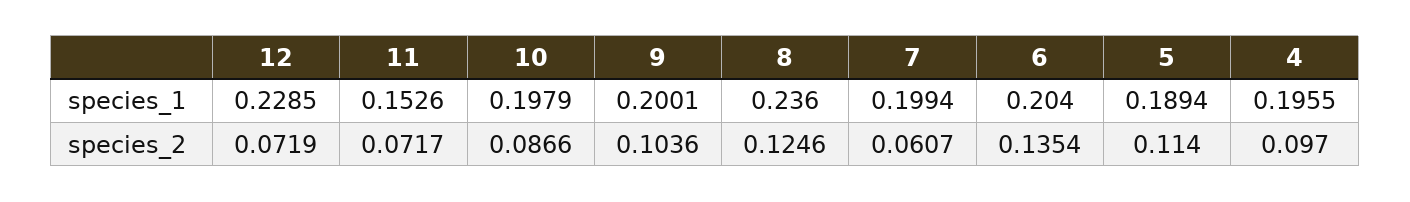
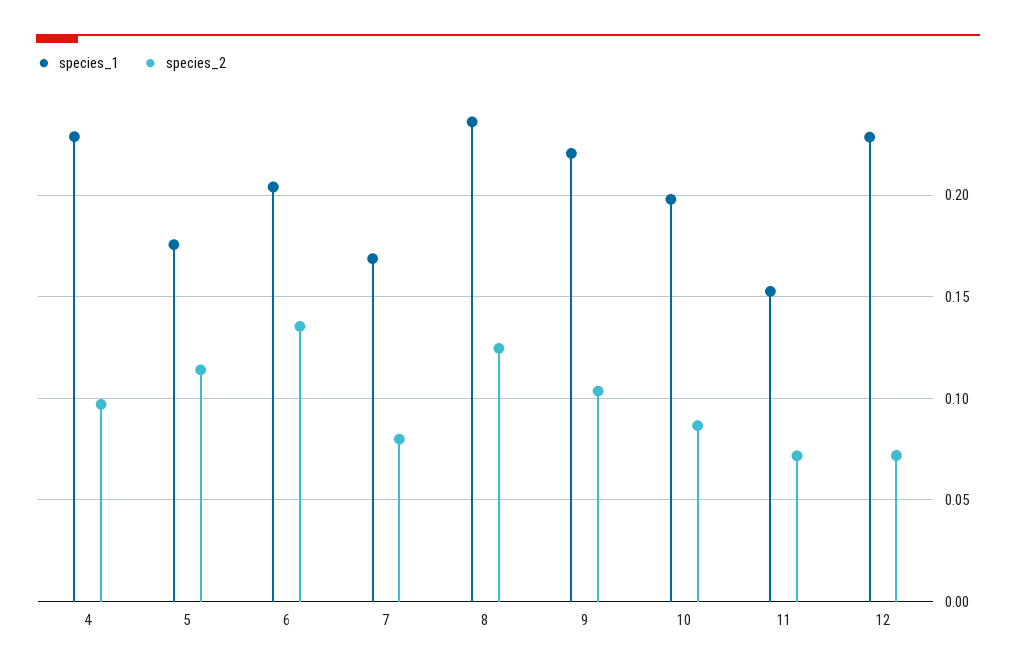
species_1, 9: 0.2001 -> 0.22
species_1, 7: 0.1994 -> 0.17
species_1, 5: 0.1894 -> 0.175
species_1, 4: 0.1955 -> 0.23
species_2, 7: 0.0607 -> 0.08

